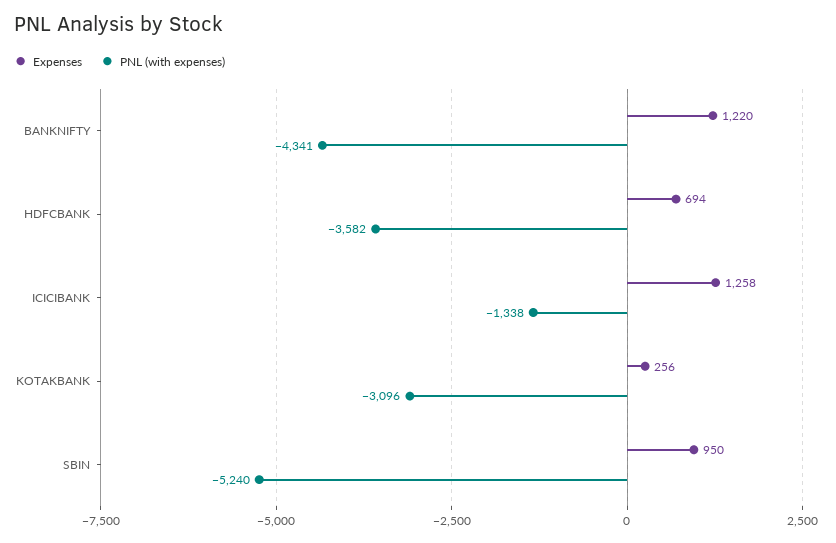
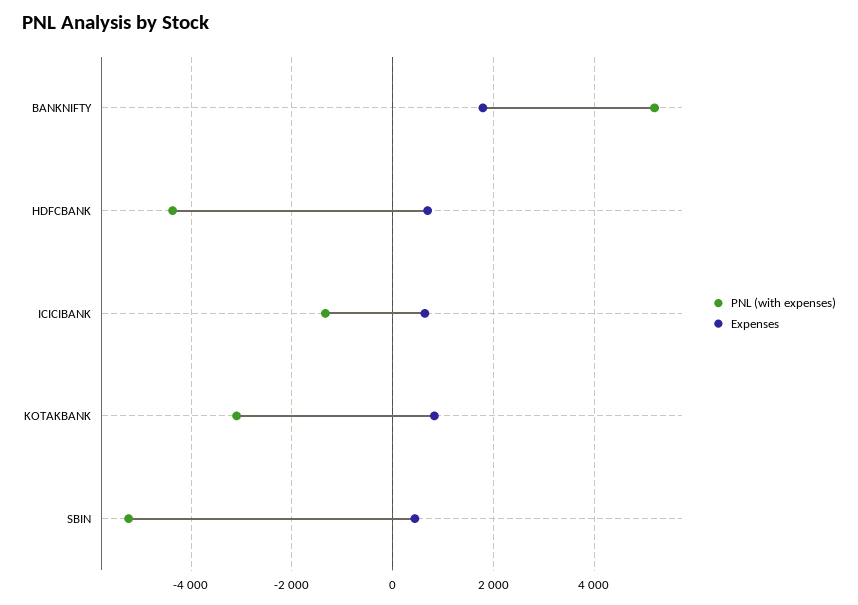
Expenses, BANKNIFTY: 1220 -> 1800
PNL (with expenses), BANKNIFTY: -4341 -> 5200
PNL (with expenses), HDFCBANK: -3582 -> -4400
Expenses, ICICIBANK: 1258 -> 600
Expenses, KOTAKBANK: 256 -> 800
Expenses, SBIN: 950 -> 400

